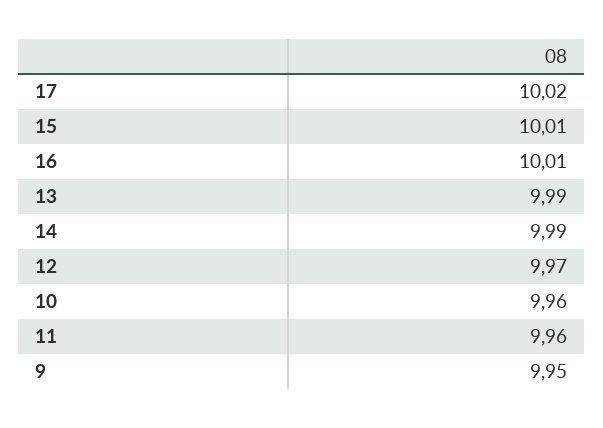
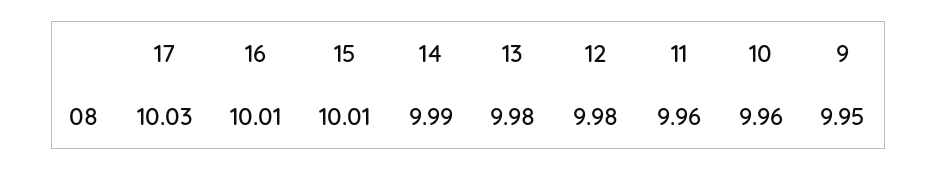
17: 10.02 -> 10.03
13: 9.99 -> 9.98
12: 9.97 -> 9.98

